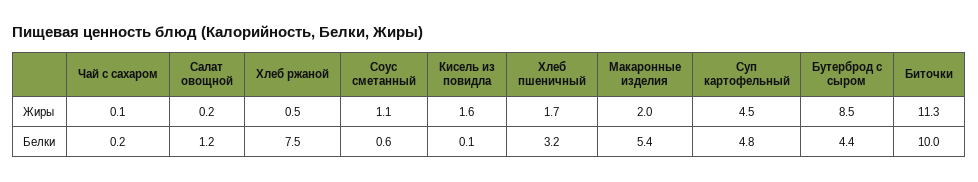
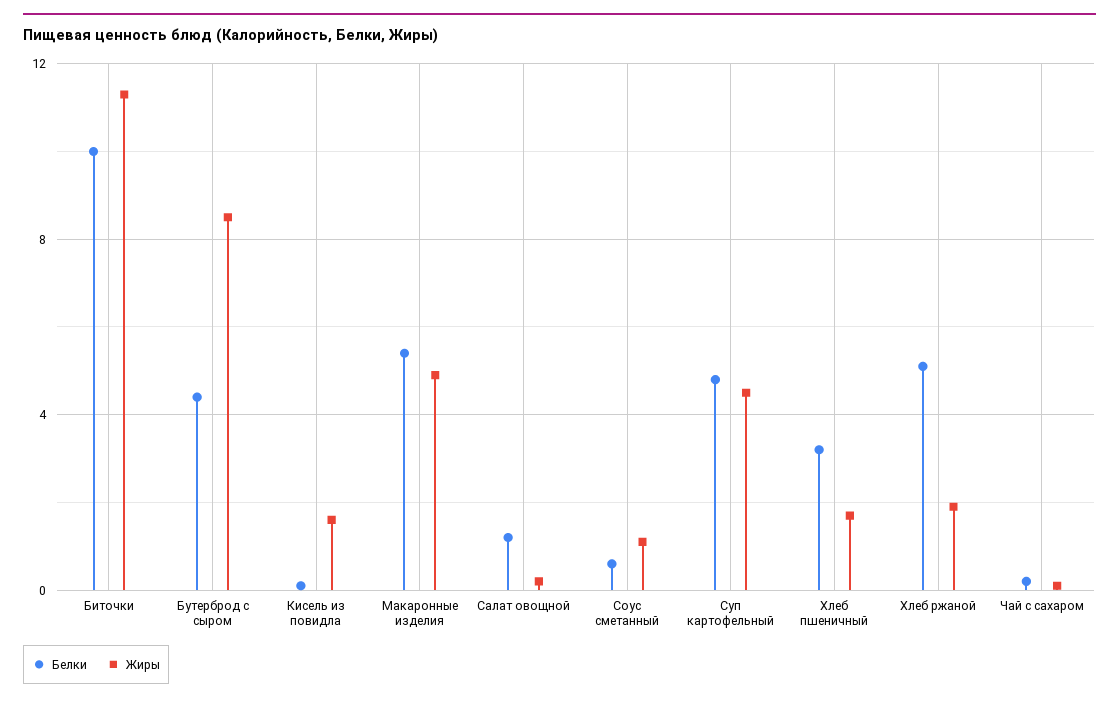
Жиры, Хлеб ржаной: 0.5 -> 2
Жиры, Макаронные изделия: 2 -> 5
Белки, Хлеб ржаной: 7.5 -> 5

